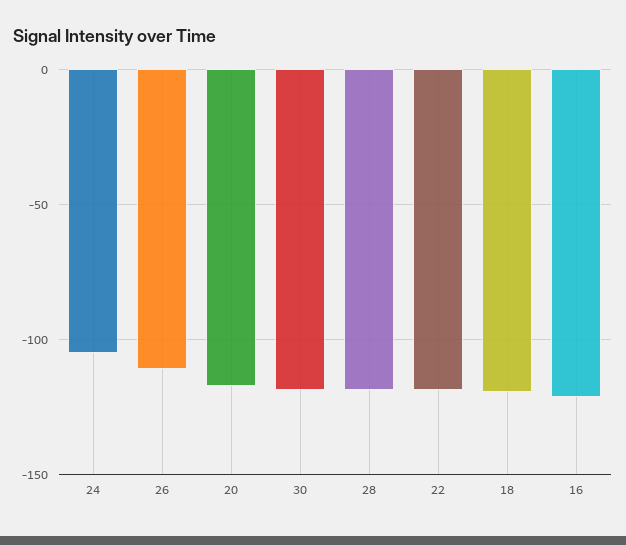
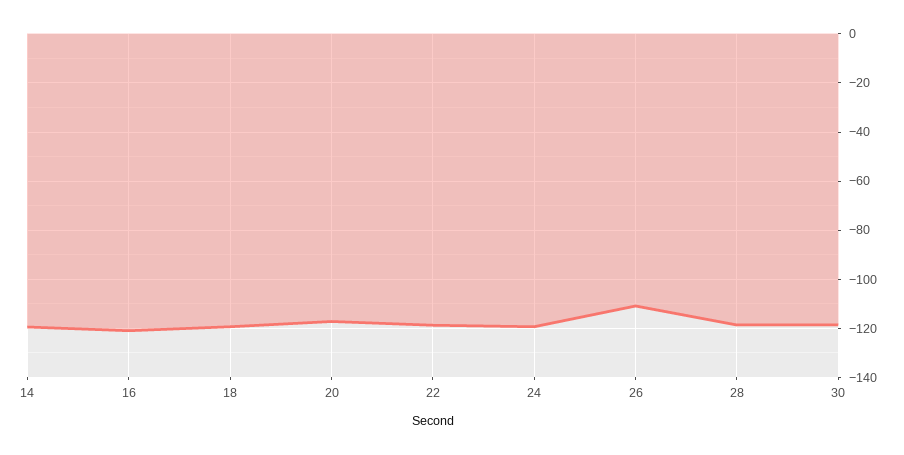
24: -105 -> -120
14: none -> -120

